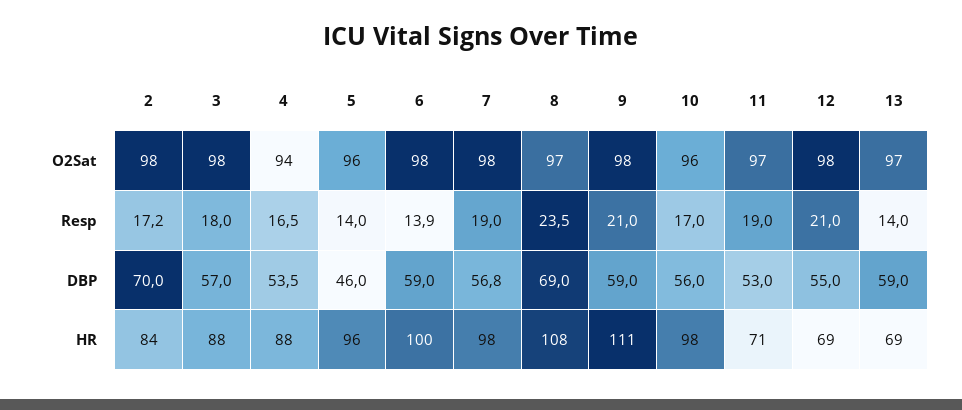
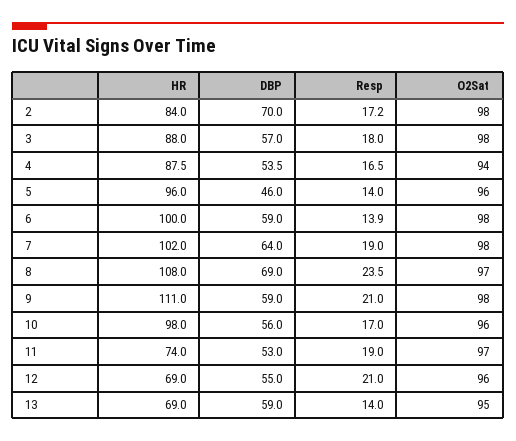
12, O2Sat: 98 -> 96
13, O2Sat: 97 -> 95
7, DBP: 56.8 -> 64
7, HR: 98 -> 102
11, HR: 71 -> 74

